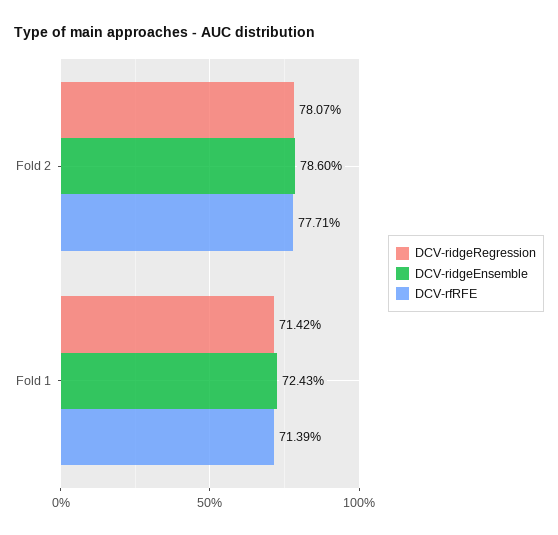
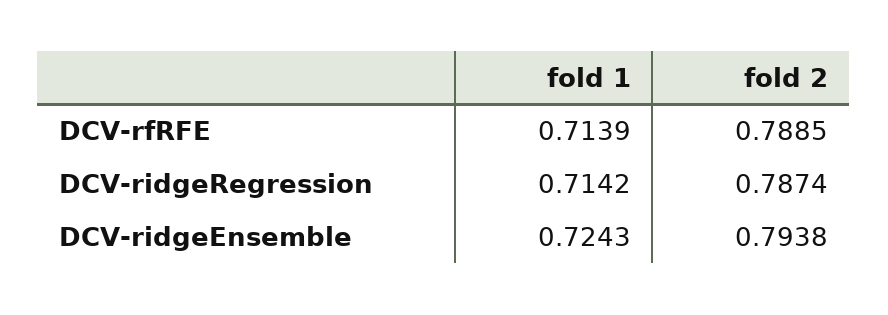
DCV-ridgeRegression, Fold 2: 0.7807 -> 0.7874
DCV-ridgeEnsemble, Fold 2: 0.786 -> 0.7938
DCV-rfRFE, Fold 2: 0.7771 -> 0.7885

